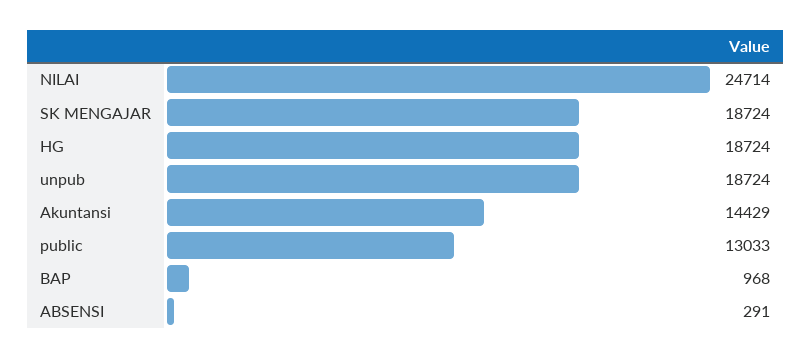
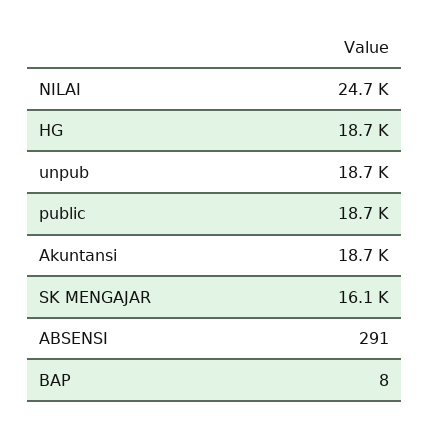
SK MENGAJAR: 18724 -> 16100
Akuntansi: 14429 -> 18700
public: 13033 -> 18700
BAP: 968 -> 8

